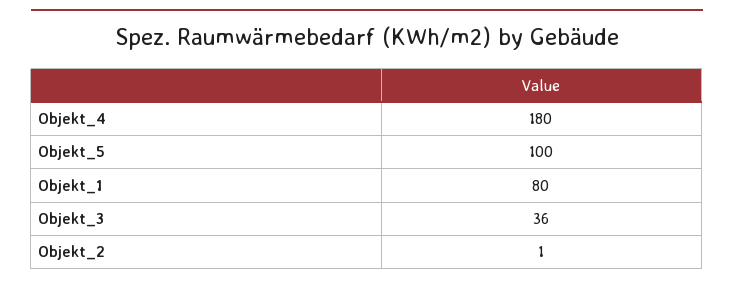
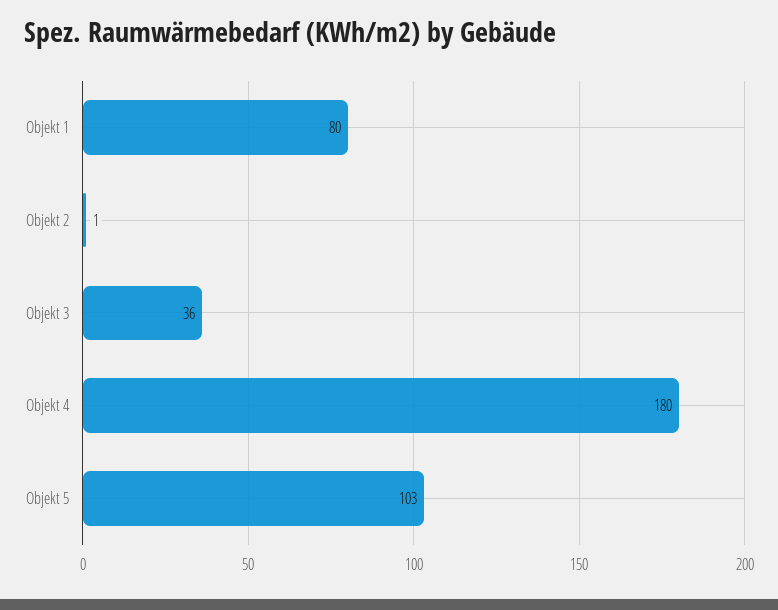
Objekt_5: 100 -> 103

